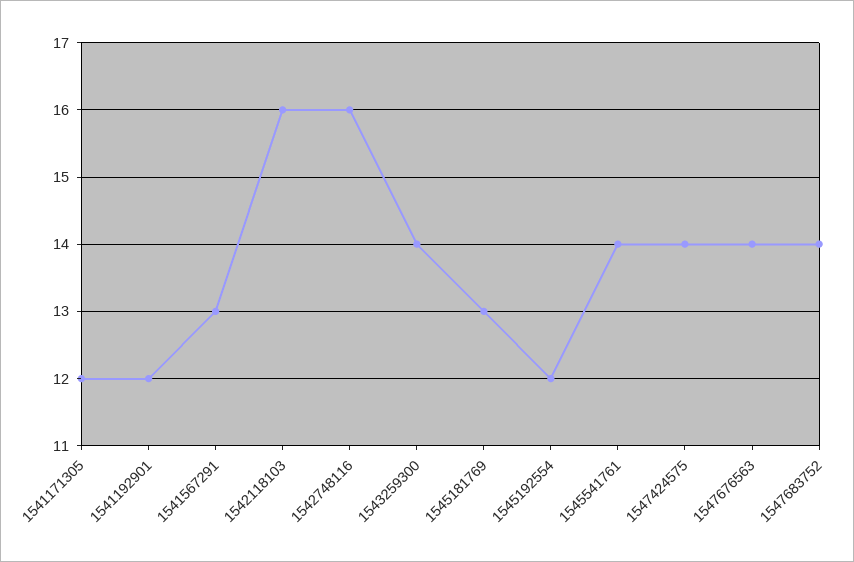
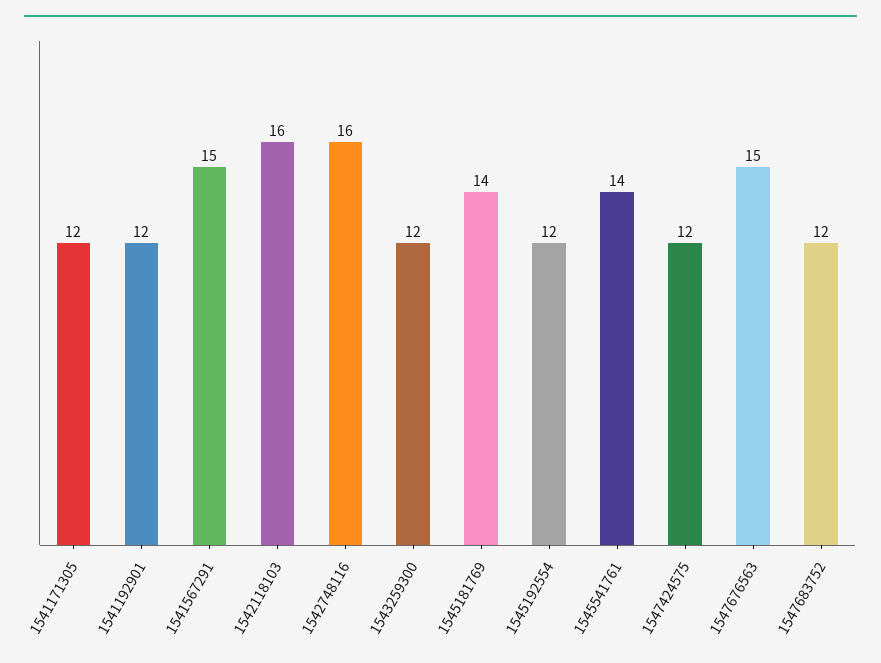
1541567291: 13 -> 15
1543259300: 14 -> 12
1545181769: 13 -> 14
1547424575: 14 -> 12
1547676563: 14 -> 15
1547683752: 14 -> 12

